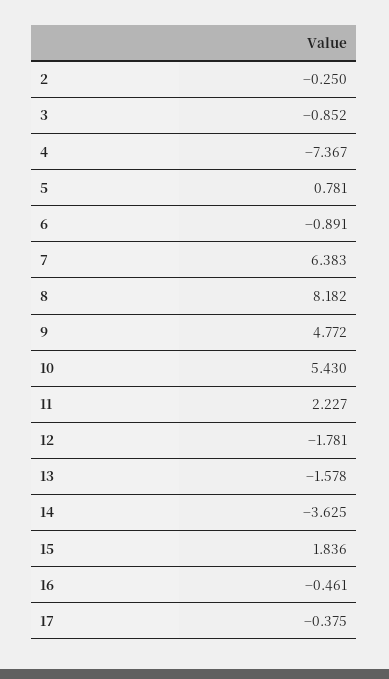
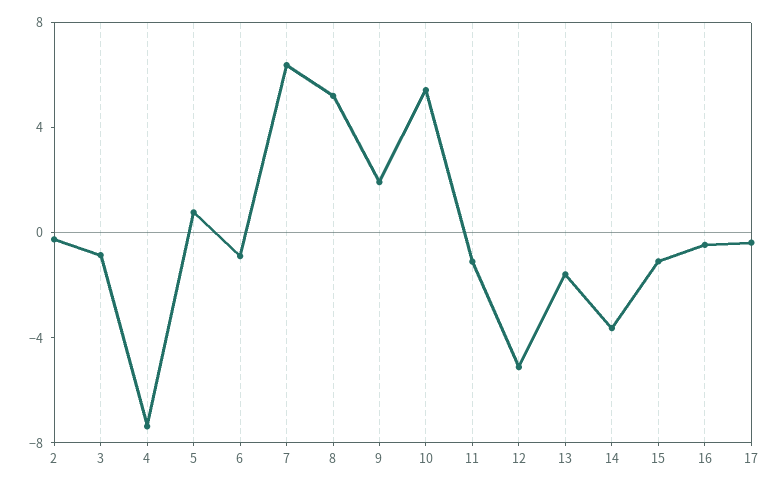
8: 8.182 -> 5
9: 4.772 -> 2
11: 2.227 -> -1
12: -1.781 -> -5
15: 1.836 -> -1

